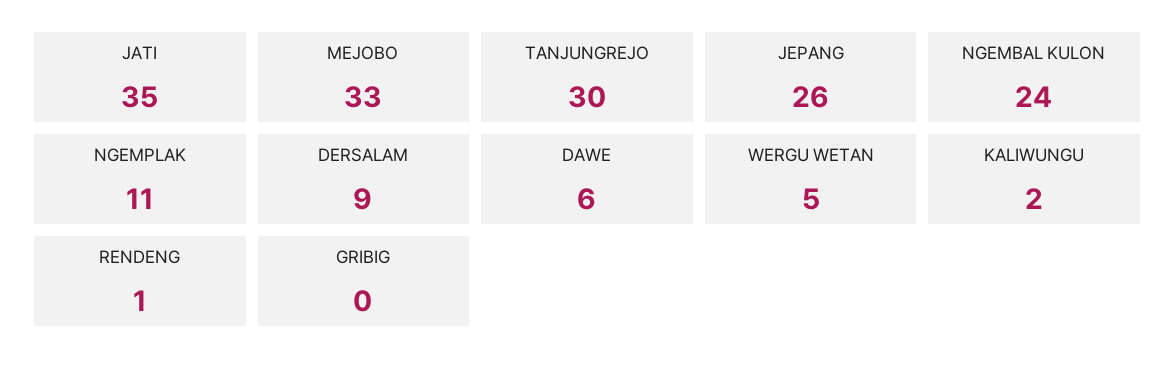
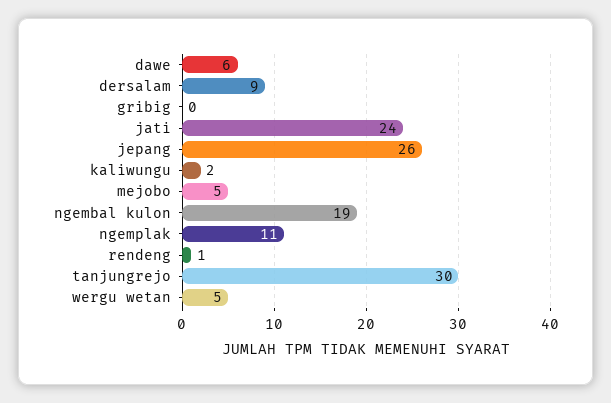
JATI: 35 -> 24
MEJOBO: 33 -> 5
NGEMBAL KULON: 24 -> 19

